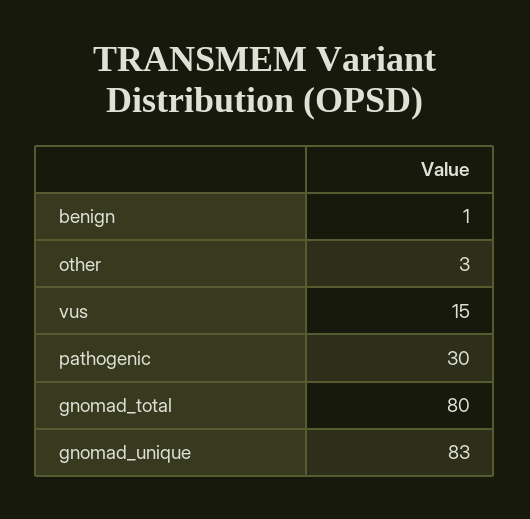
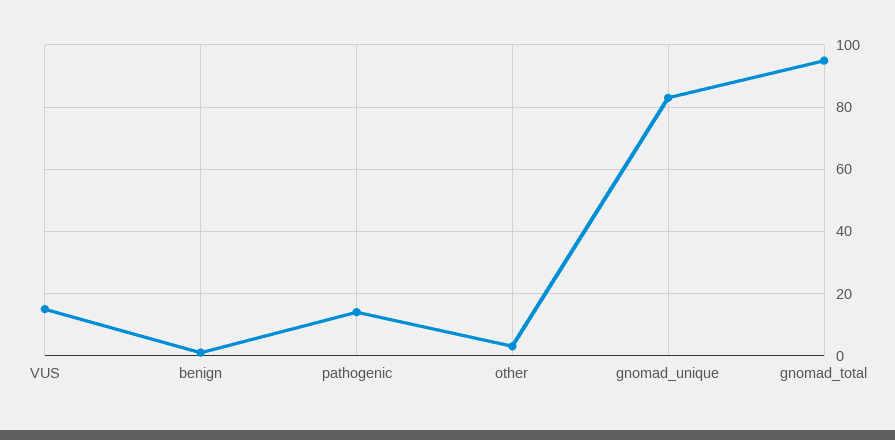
pathogenic: 30 -> 15
gnomad_total: 80 -> 95

